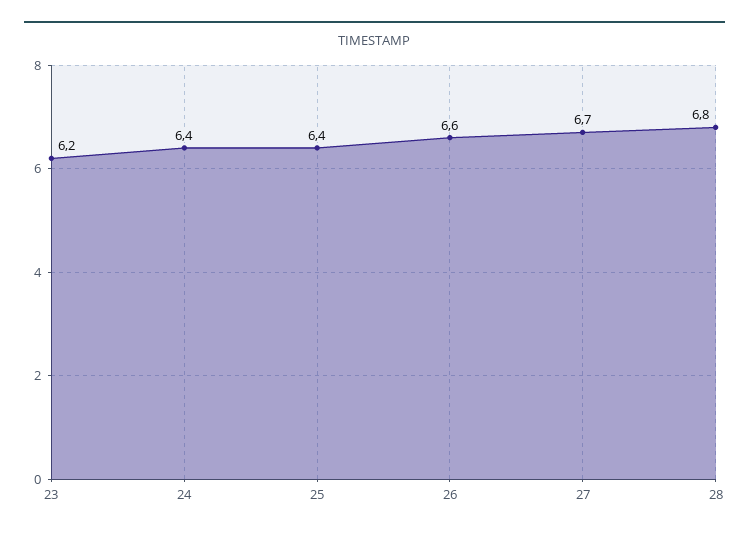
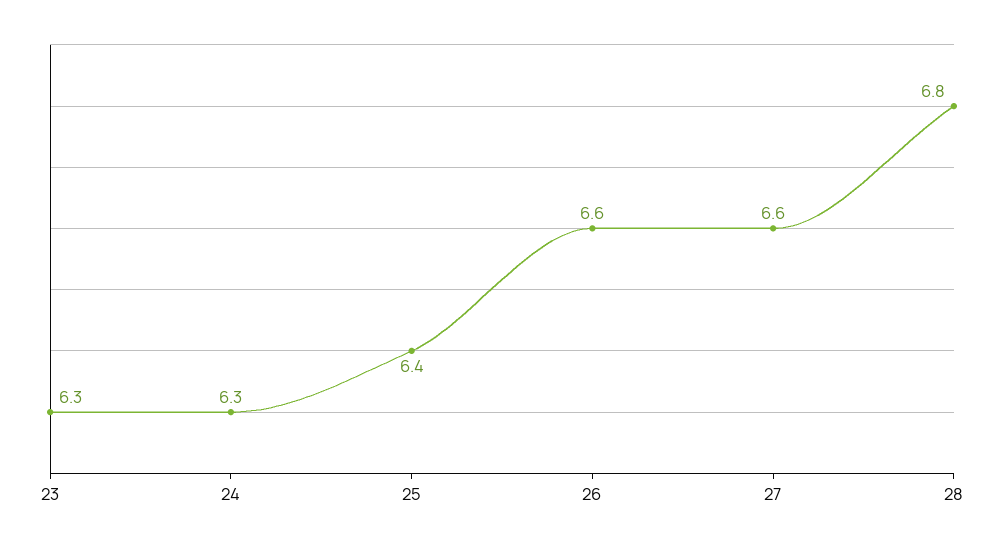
23: 6.2 -> 6.3
24: 6.4 -> 6.3
27: 6.7 -> 6.6

